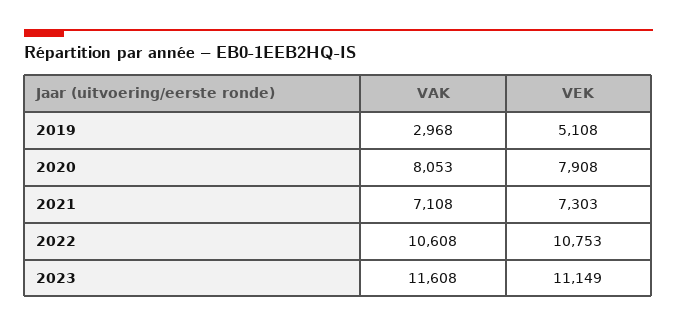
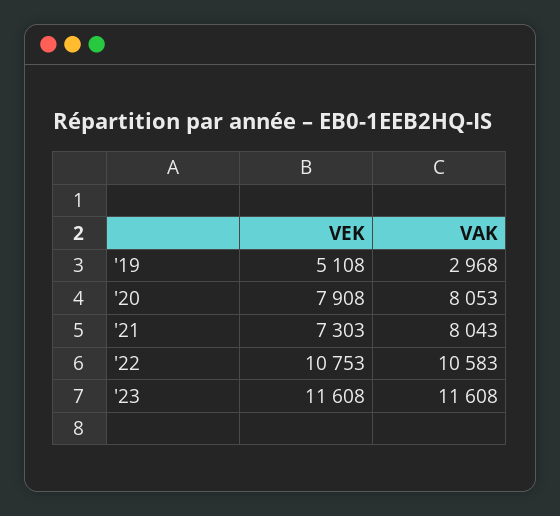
VAK, 2021: 7108 -> 8043
VAK, 2022: 10608 -> 10583
VEK, 2023: 11149 -> 11608

